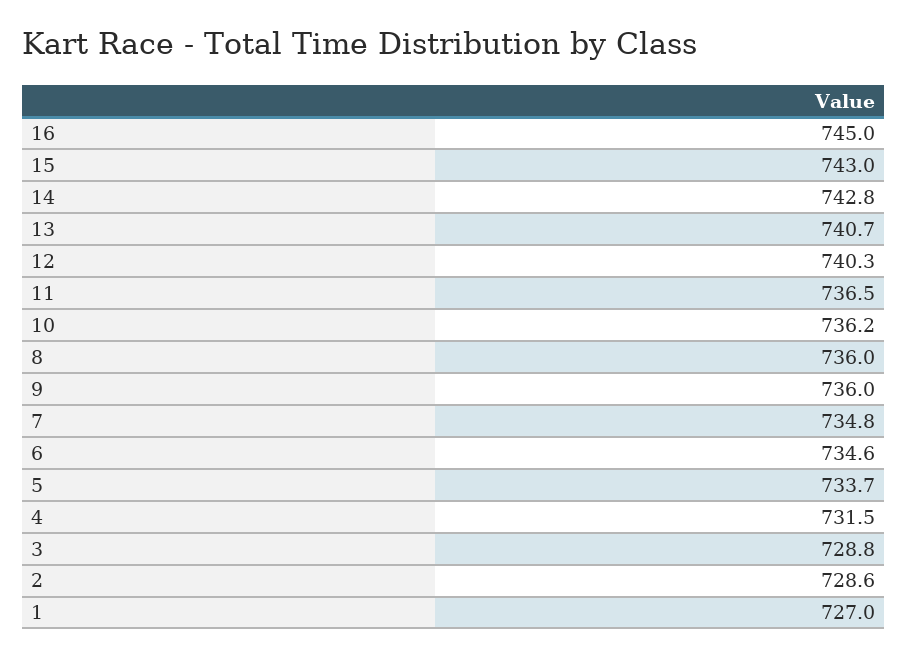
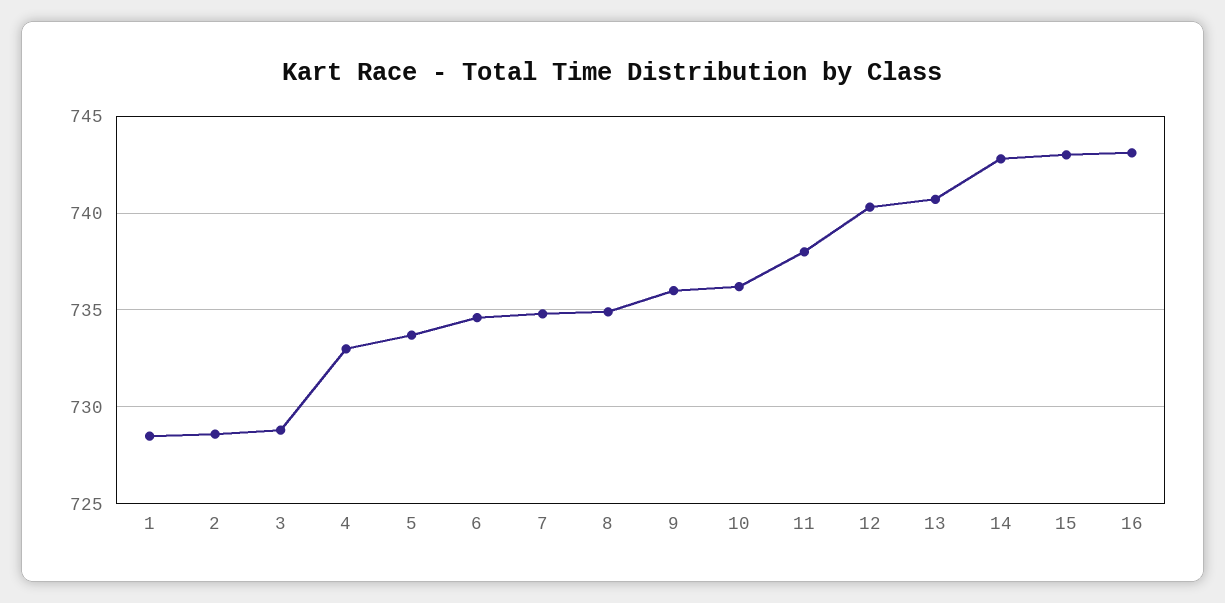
16: 745 -> 743
11: 736.5 -> 738
8: 736 -> 735
4: 731.5 -> 733
1: 727 -> 728.5

